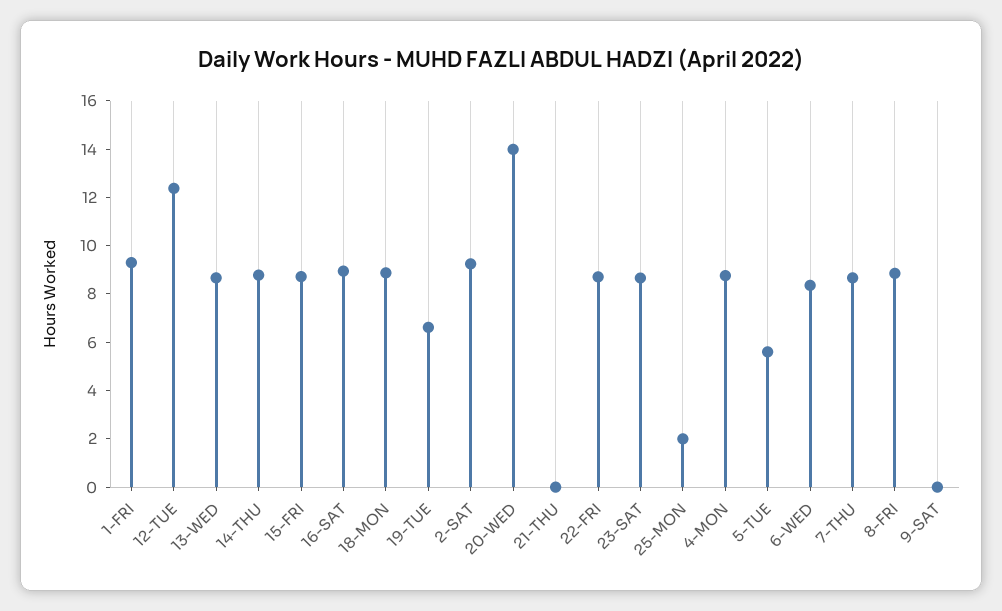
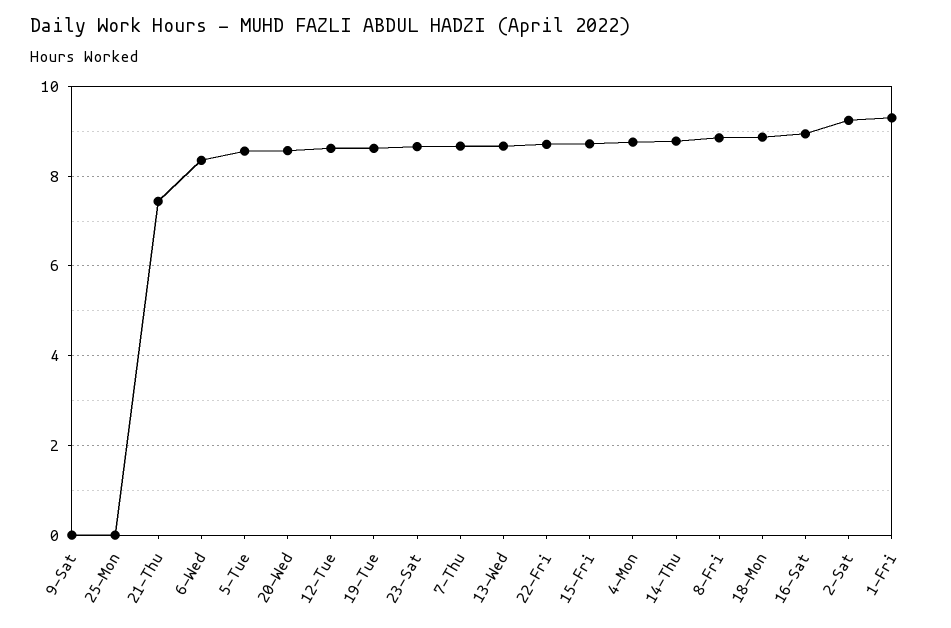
12-TUE: 12.5 -> 8.6
19-TUE: 6.5 -> 8.6
20-WED: 14 -> 8.6
21-THU: 0 -> 7.4
25-MON: 2 -> 0
5-TUE: 5.5 -> 8.6

